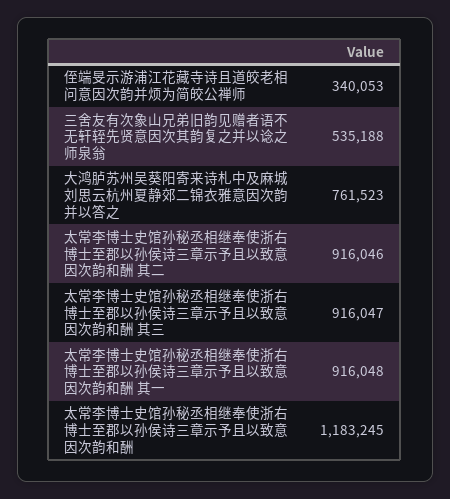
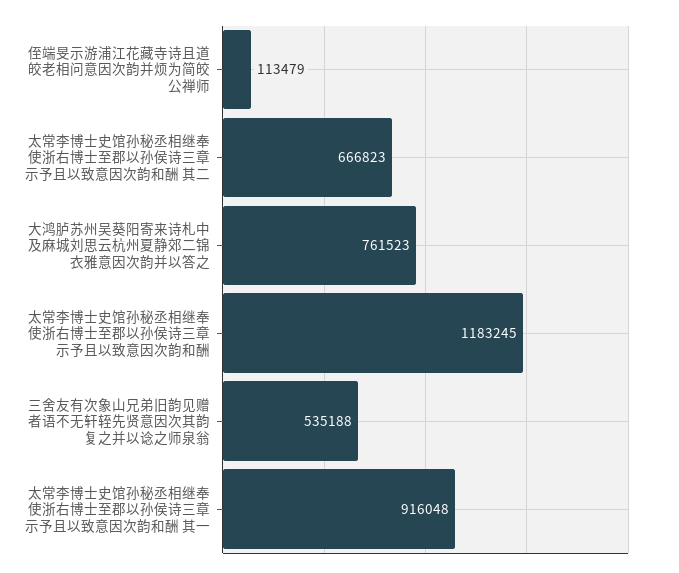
侄端旻示游浦江花藏寺诗且道皎老相问意因次韵并烦为简皎公禅师: 340053 -> 113479
太常李博士史馆孙秘丞相继奉使浙右博士至郡以孙侯诗三章示予且以致意因次韵和酬 其二: 916046 -> 666823
太常李博士史馆孙秘丞相继奉使浙右博士至郡以孙侯诗三章示予且以致意因次韵和酬 其三: 916047 -> none

